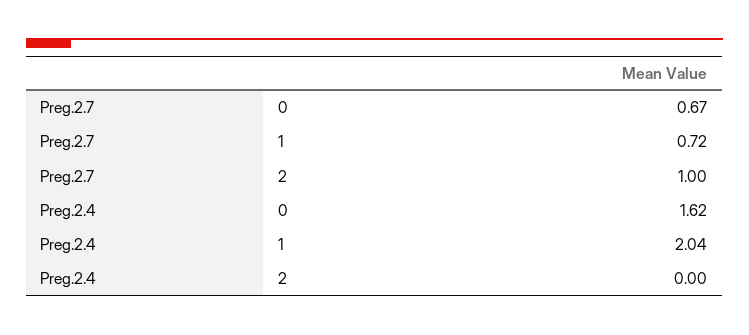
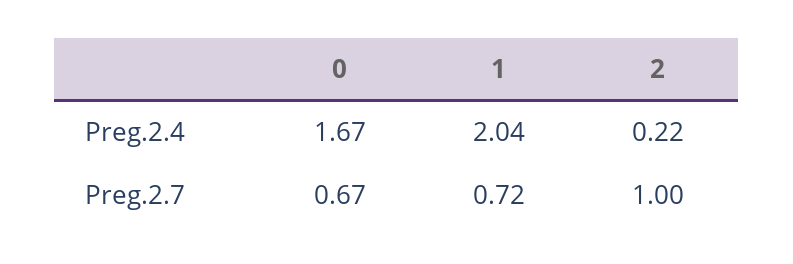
Preg.2.4, 0: 1.62 -> 1.67
Preg.2.4, 2: 0 -> 0.22

